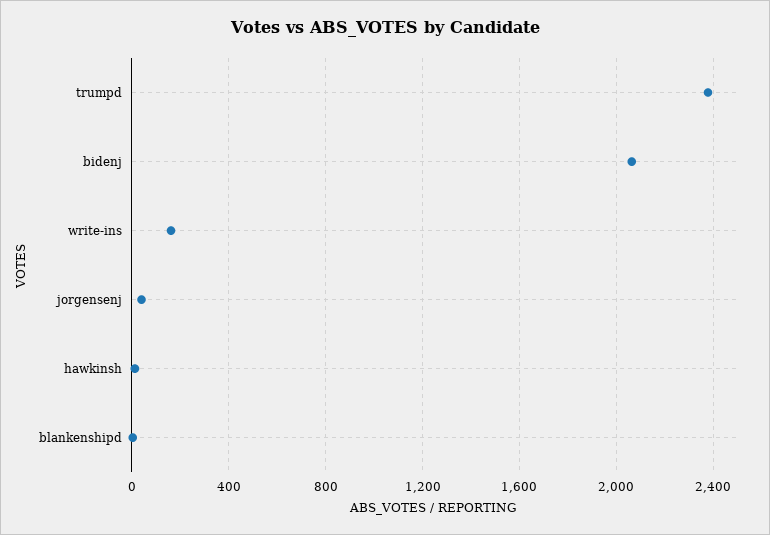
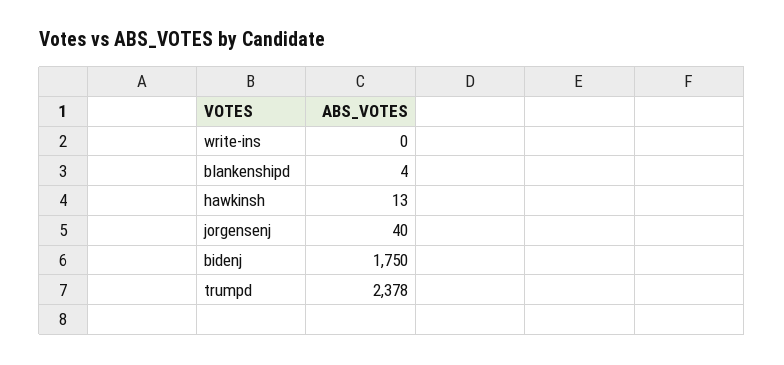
bidenj: 2050 -> 1750
write-ins: 150 -> 0

